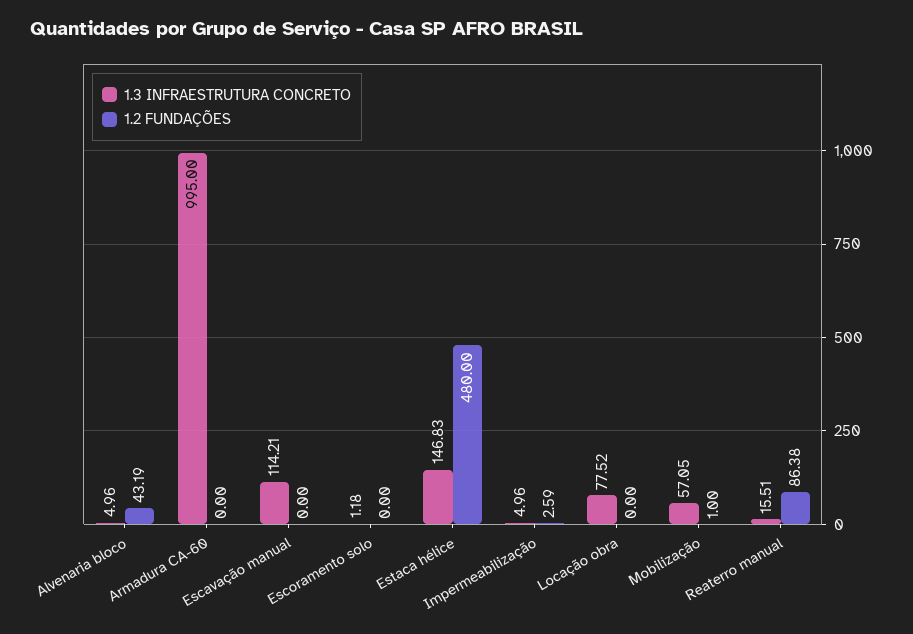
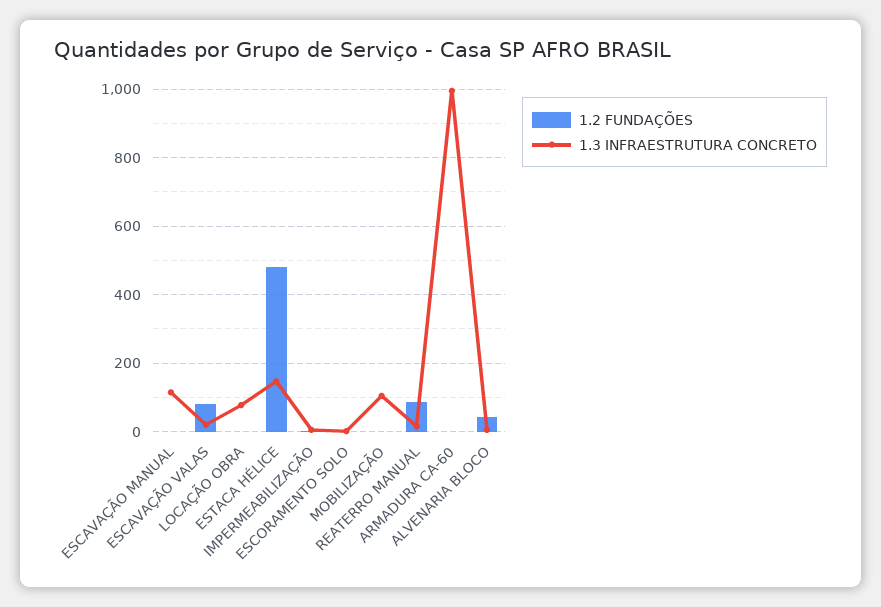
1.3 INFRAESTRUTURA CONCRETO, Mobilização: 57.05 -> 100
1.2 FUNDAÇÕES, ESCAVAÇÃO VALAS: none -> 80
1.3 INFRAESTRUTURA CONCRETO, ESCAVAÇÃO VALAS: none -> 20

